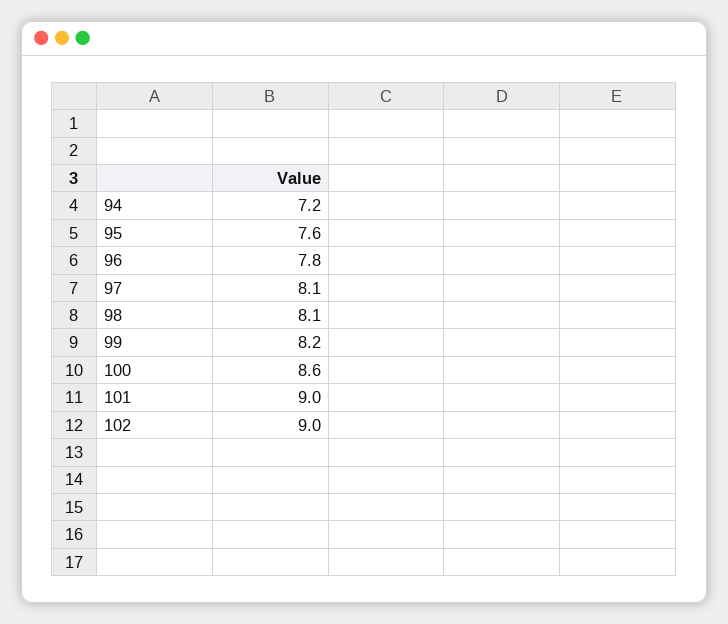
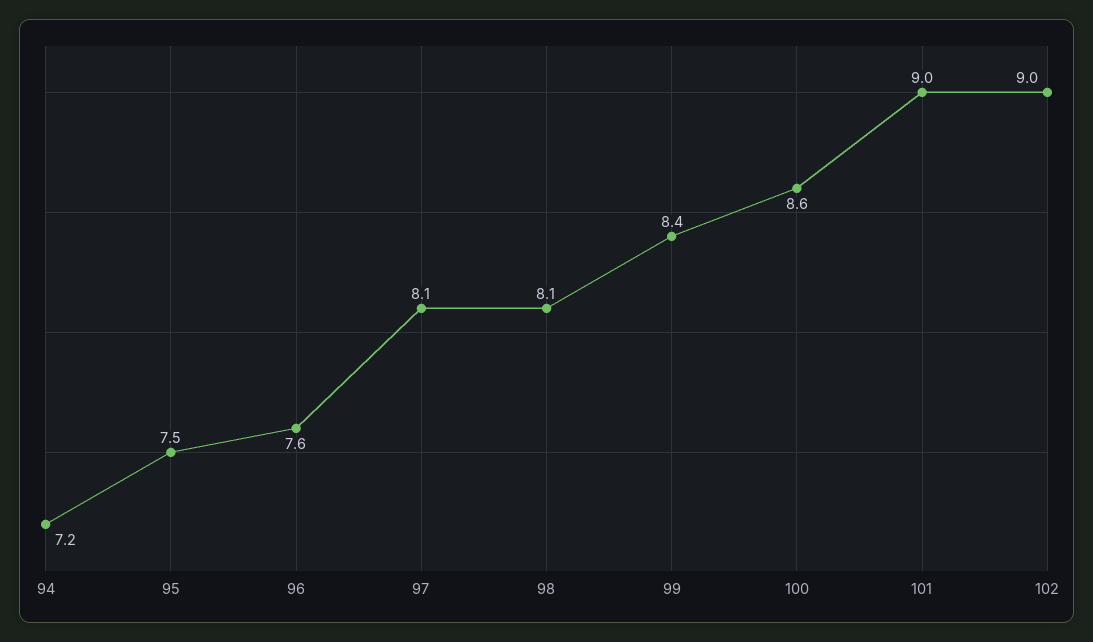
95: 7.6 -> 7.5
96: 7.8 -> 7.6
99: 8.2 -> 8.4

